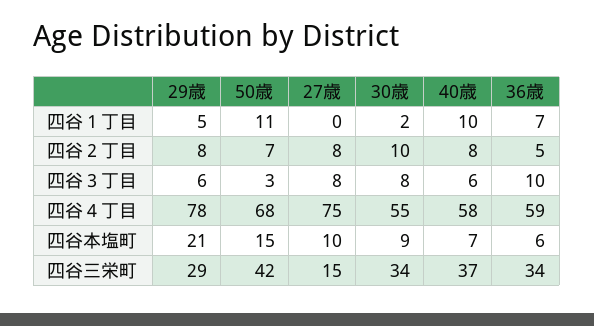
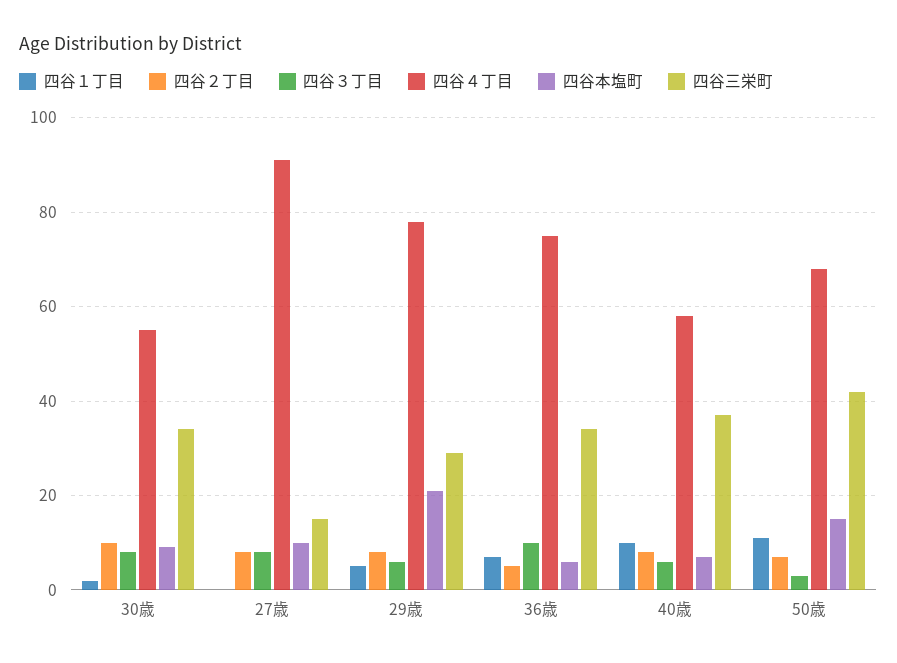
四谷４丁目, 27歳: 75 -> 90
四谷４丁目, 36歳: 59 -> 75

